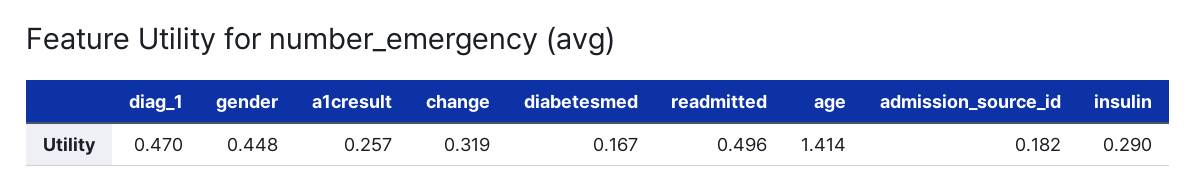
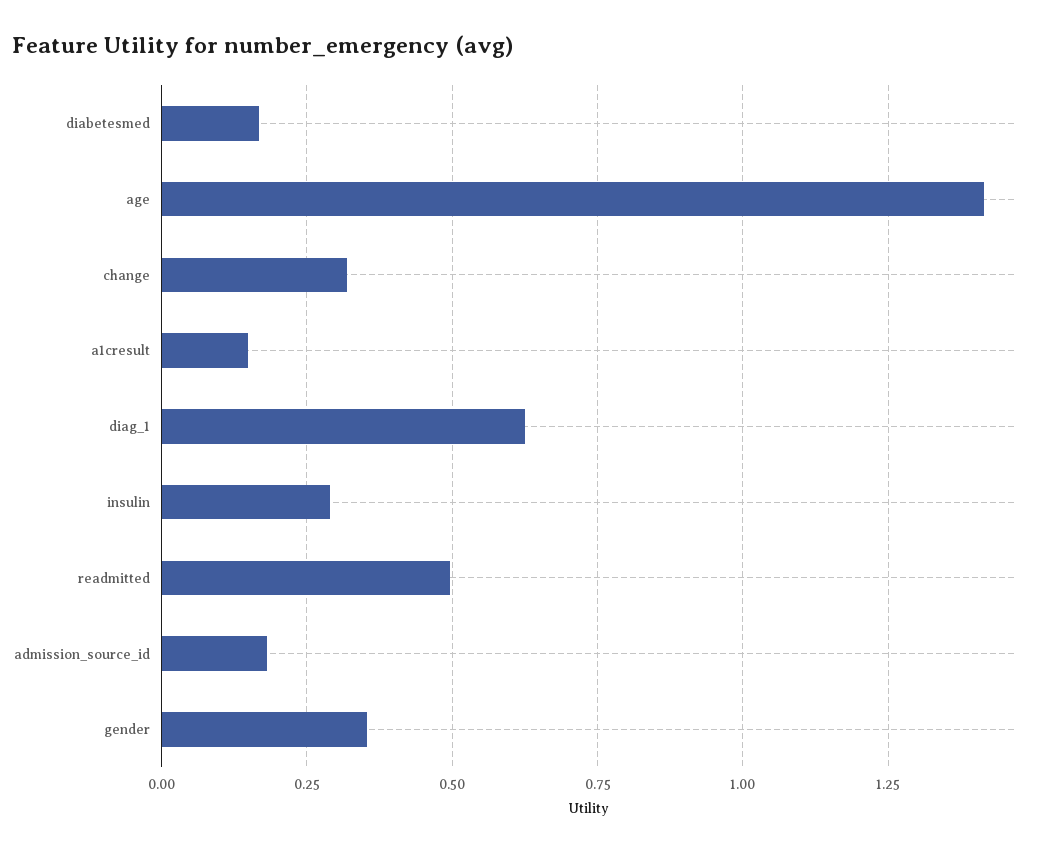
diag_1: 0.47 -> 0.625
gender: 0.448 -> 0.35
a1cresult: 0.257 -> 0.15

